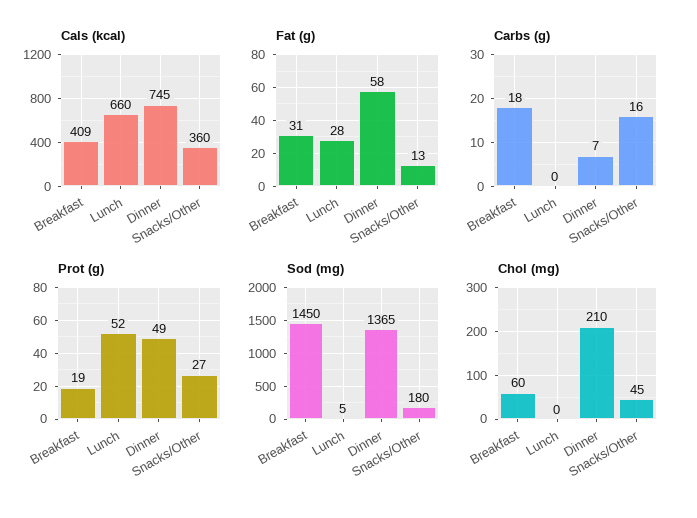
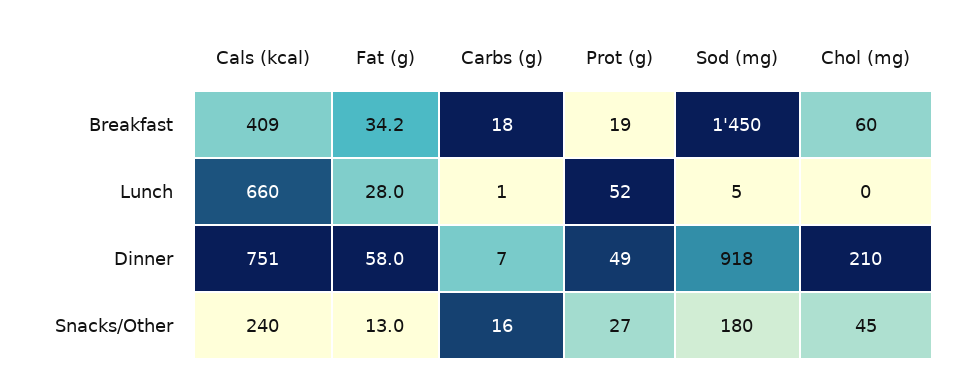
Cals (kcal), Dinner: 745 -> 751
Cals (kcal), Snacks/Other: 360 -> 240
Fat (g), Breakfast: 31 -> 34.2
Carbs (g), Lunch: 0 -> 1
Sod (mg), Dinner: 1365 -> 918

